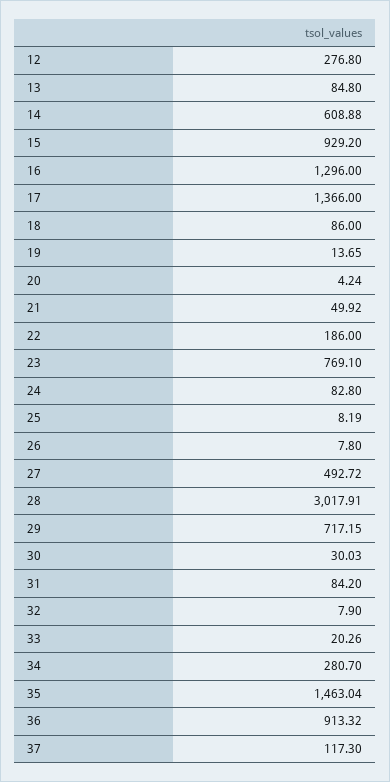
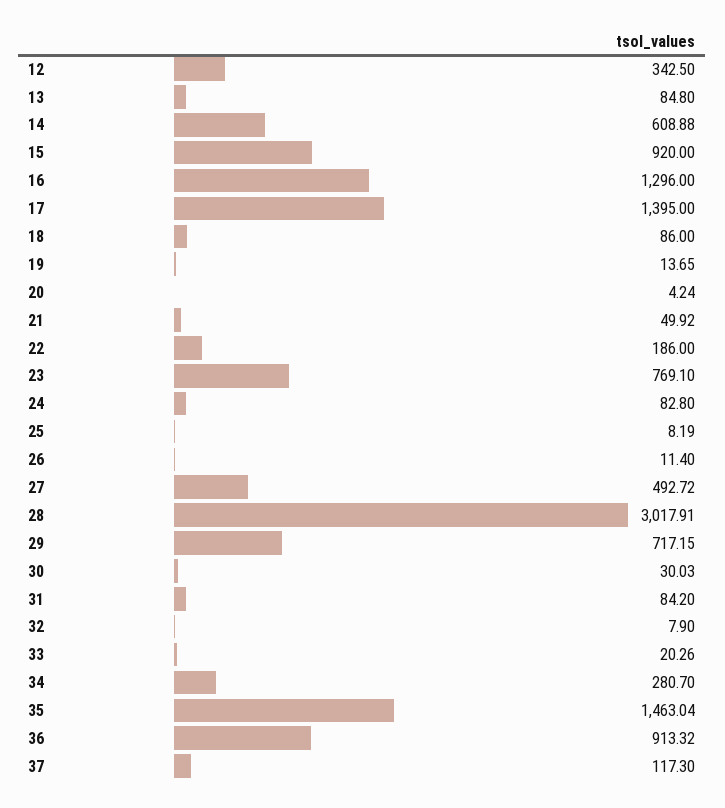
12: 276.8 -> 342.5
15: 929.2 -> 920
17: 1366 -> 1395
26: 7.8 -> 11.4

